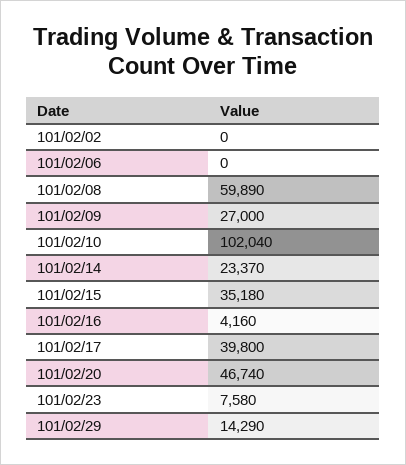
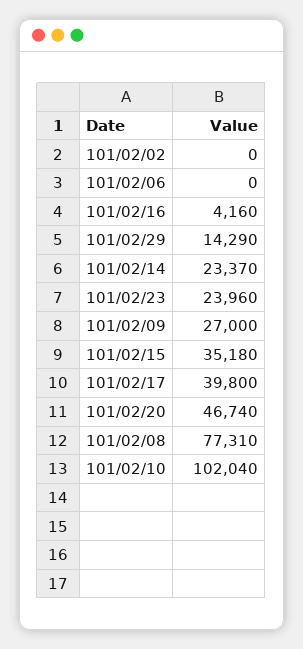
101/02/08: 59890 -> 77310
101/02/23: 7580 -> 23960

